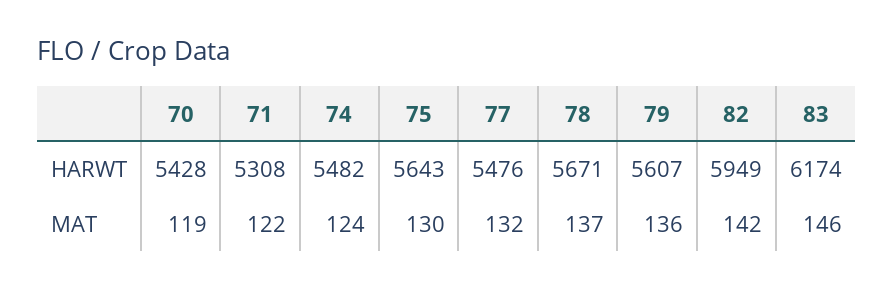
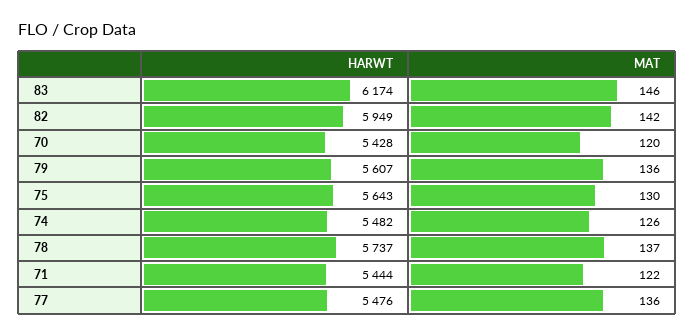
71, HARWT: 5308 -> 5444
78, HARWT: 5671 -> 5737
70, MAT: 119 -> 120
74, MAT: 124 -> 126
77, MAT: 132 -> 136

